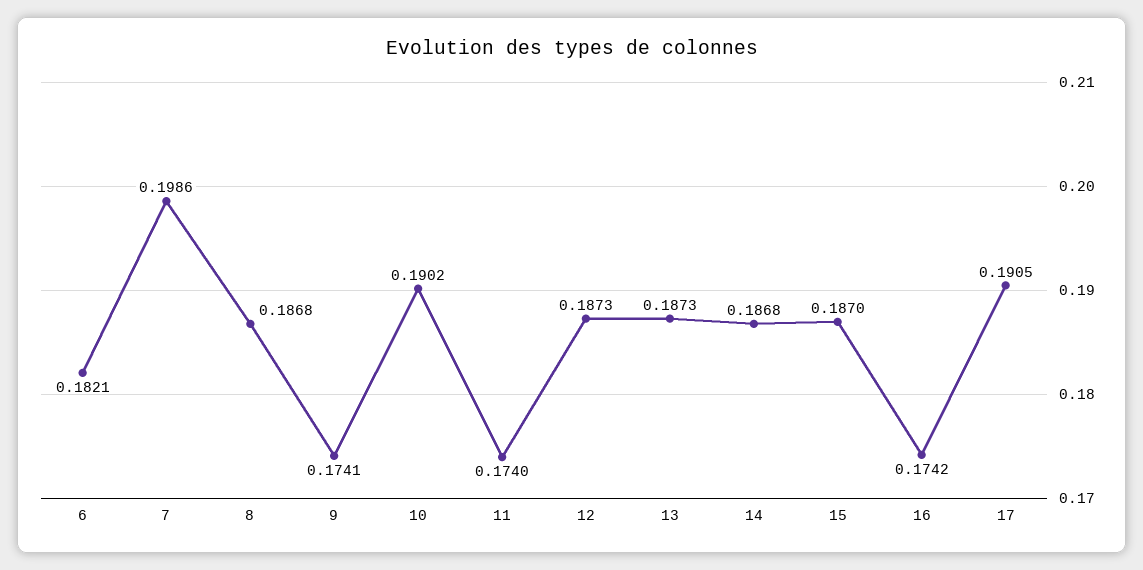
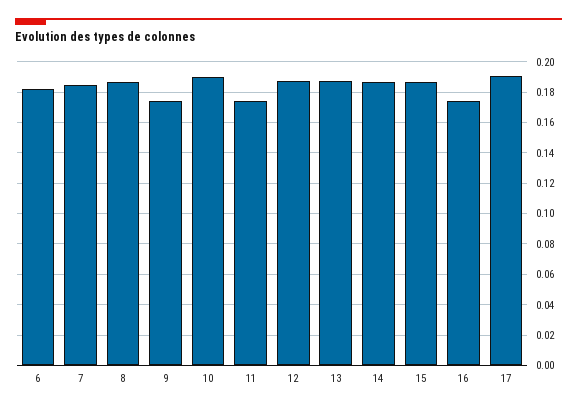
7: 0.1986 -> 0.185

